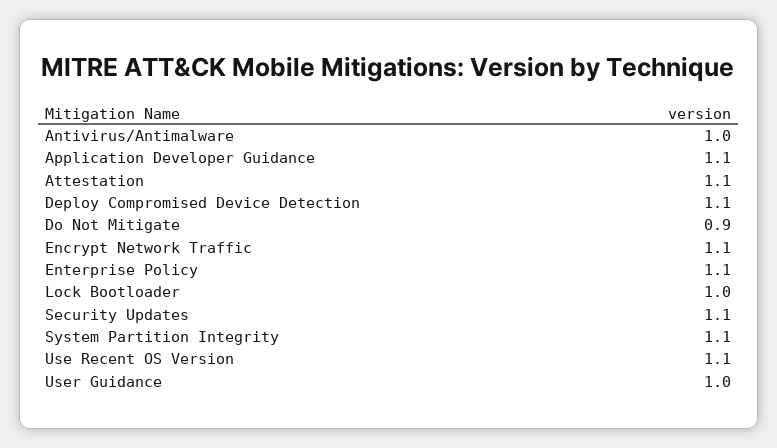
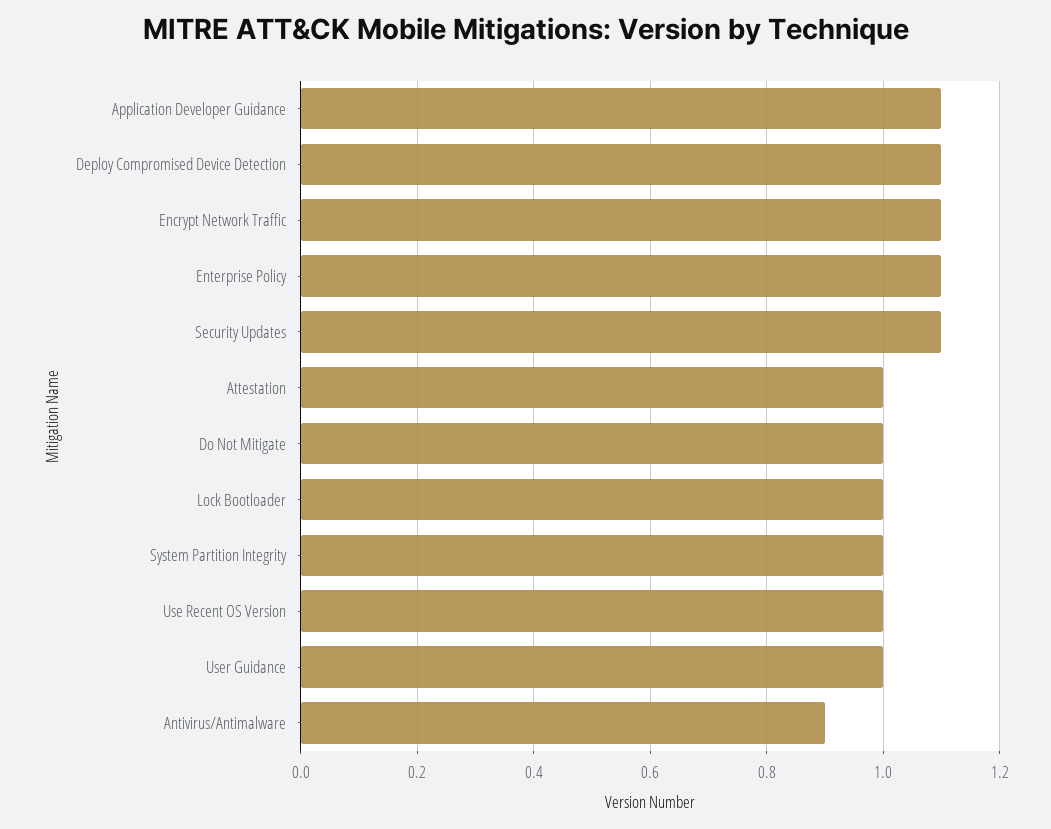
Antivirus/Antimalware: 1 -> 0.9
Attestation: 1.1 -> 1
Do Not Mitigate: 0.9 -> 1
System Partition Integrity: 1.1 -> 1
Use Recent OS Version: 1.1 -> 1

